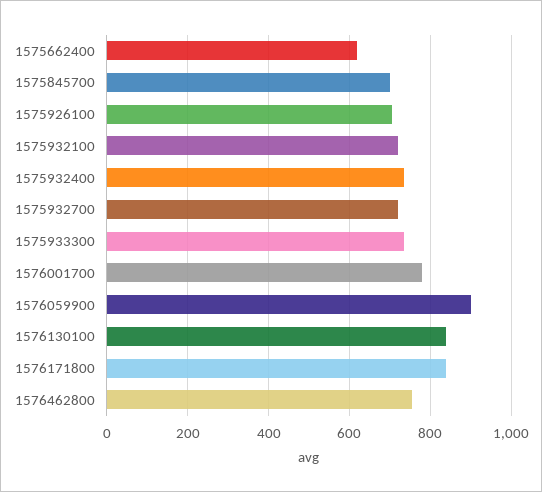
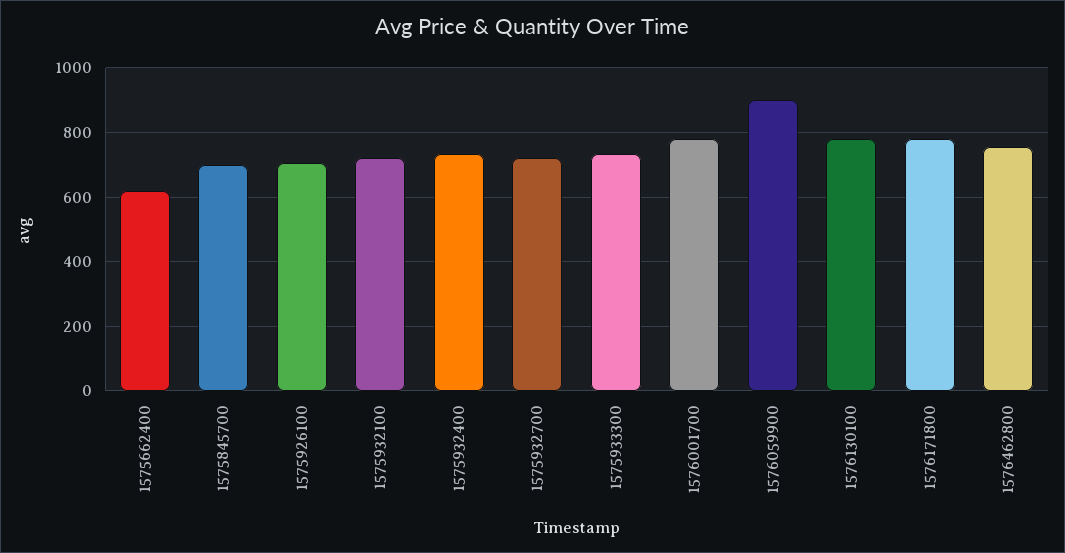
1576130100: 840 -> 780
1576171800: 840 -> 780

